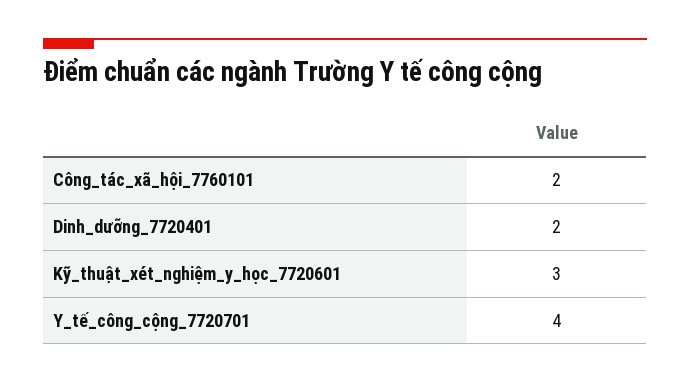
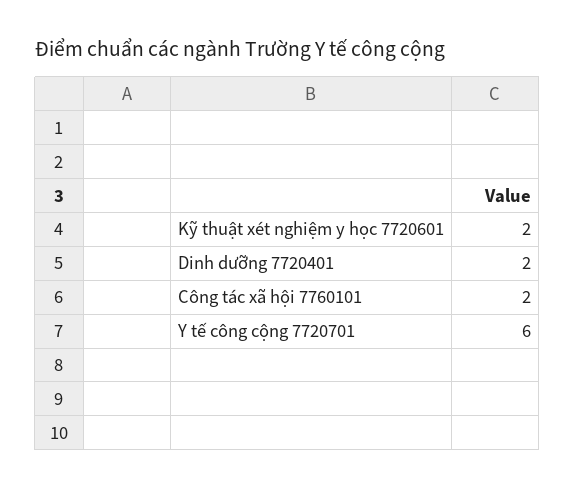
Kỹ_thuật_xét_nghiệm_y_học_7720601: 3 -> 2
Y_tế_công_cộng_7720701: 4 -> 6

